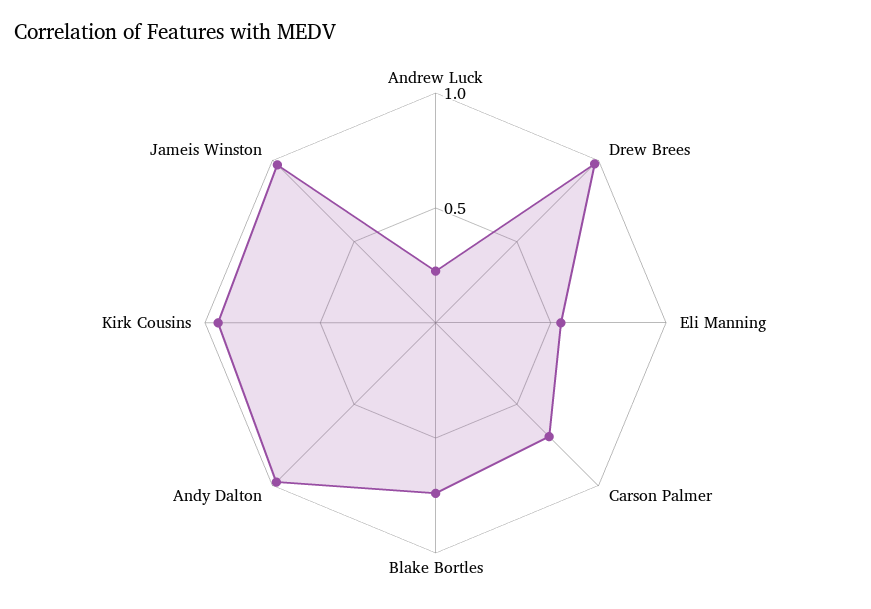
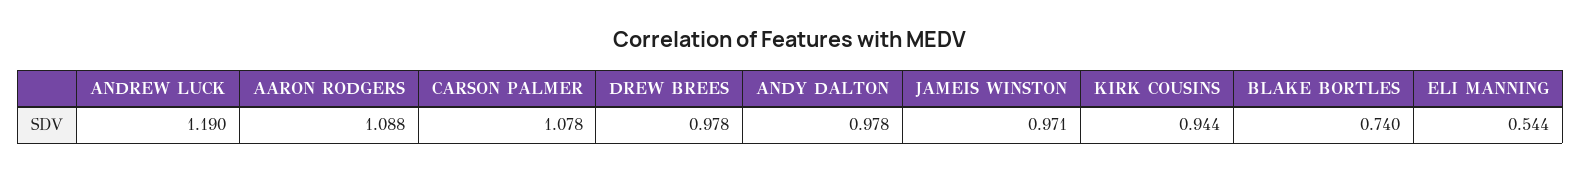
Andrew Luck: 0.2 -> 1.19
Carson Palmer: 0.7 -> 1.078
AARON RODGERS: none -> 1.088

